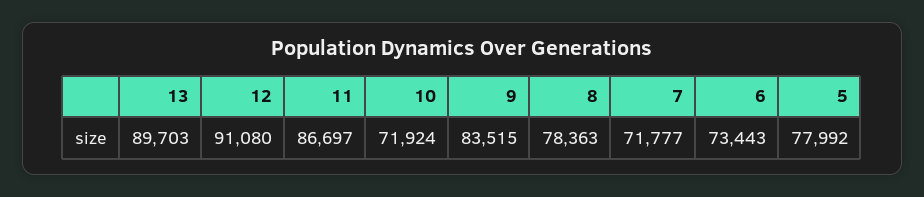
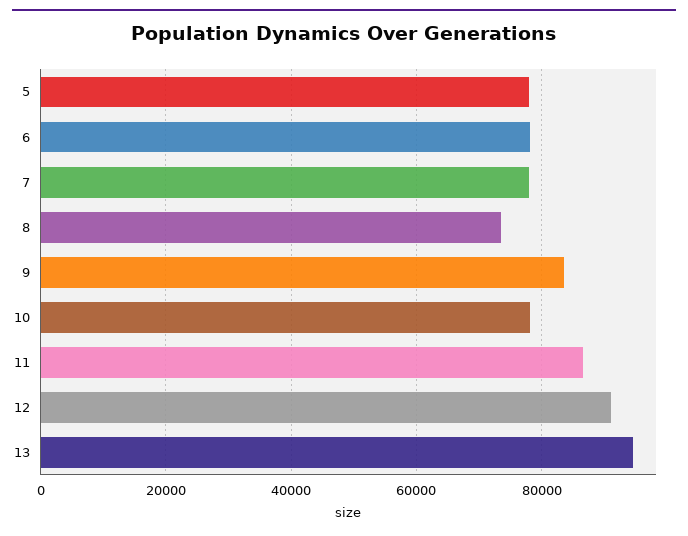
13: 89703 -> 94000
10: 71924 -> 78000
8: 78363 -> 74000
7: 71777 -> 78000
6: 73443 -> 78000

